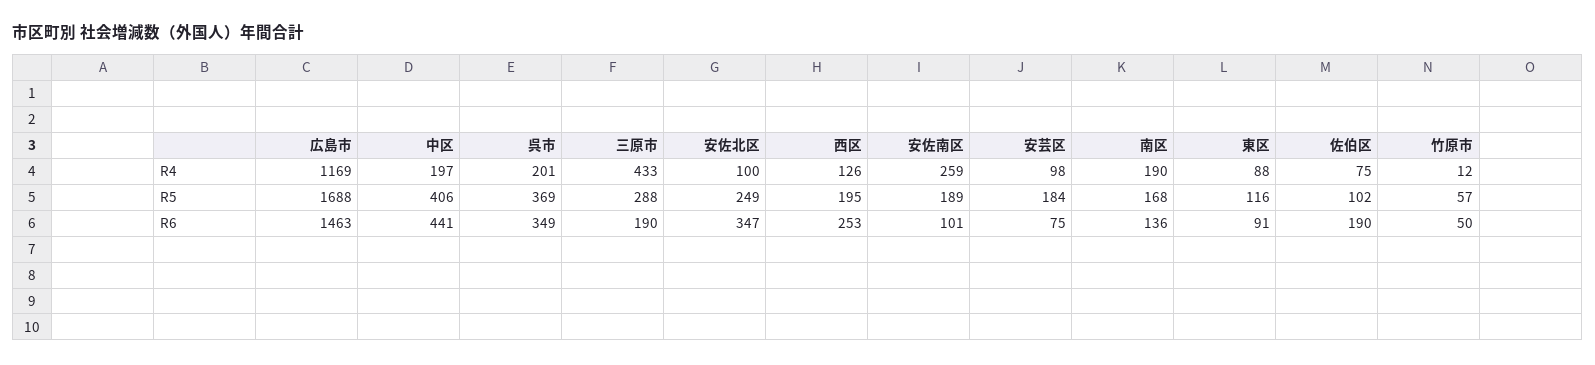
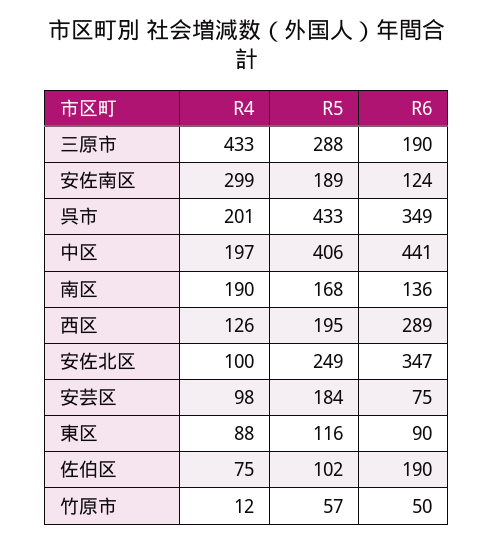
広島市, R4: 1169 -> none
安佐南区, R4: 259 -> 299
広島市, R5: 1688 -> none
呉市, R5: 369 -> 433
広島市, R6: 1463 -> none
西区, R6: 253 -> 289
安佐南区, R6: 101 -> 124
東区, R6: 91 -> 90

